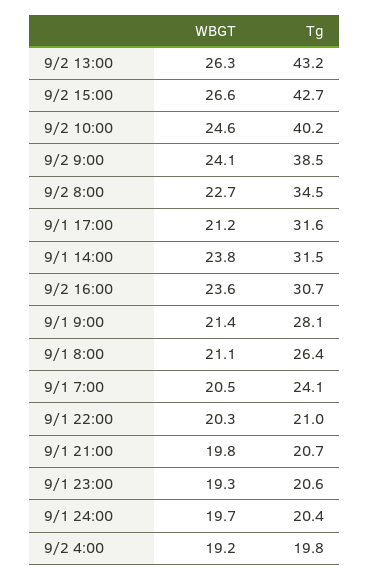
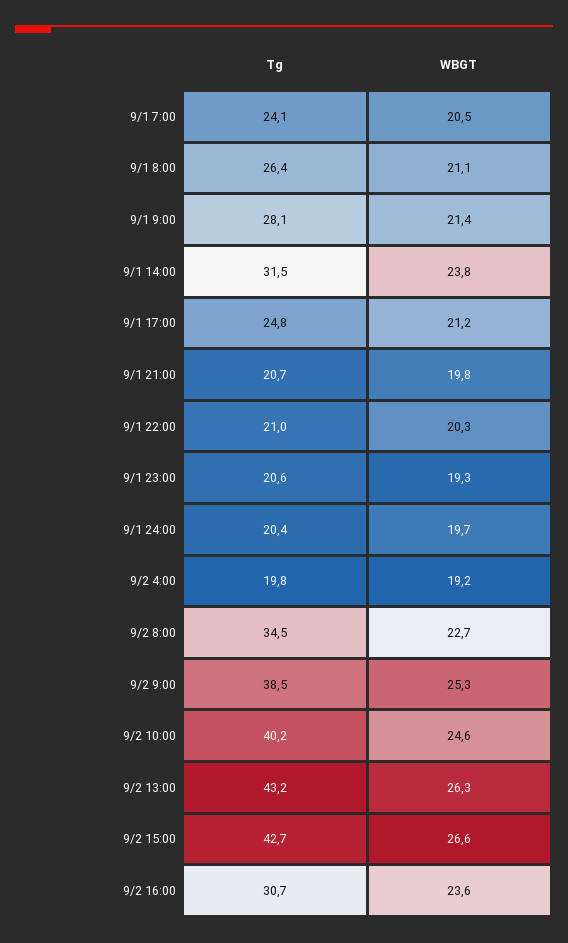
WBGT, 9/2 9:00: 24.1 -> 25.3
Tg, 9/1 17:00: 31.6 -> 24.8

